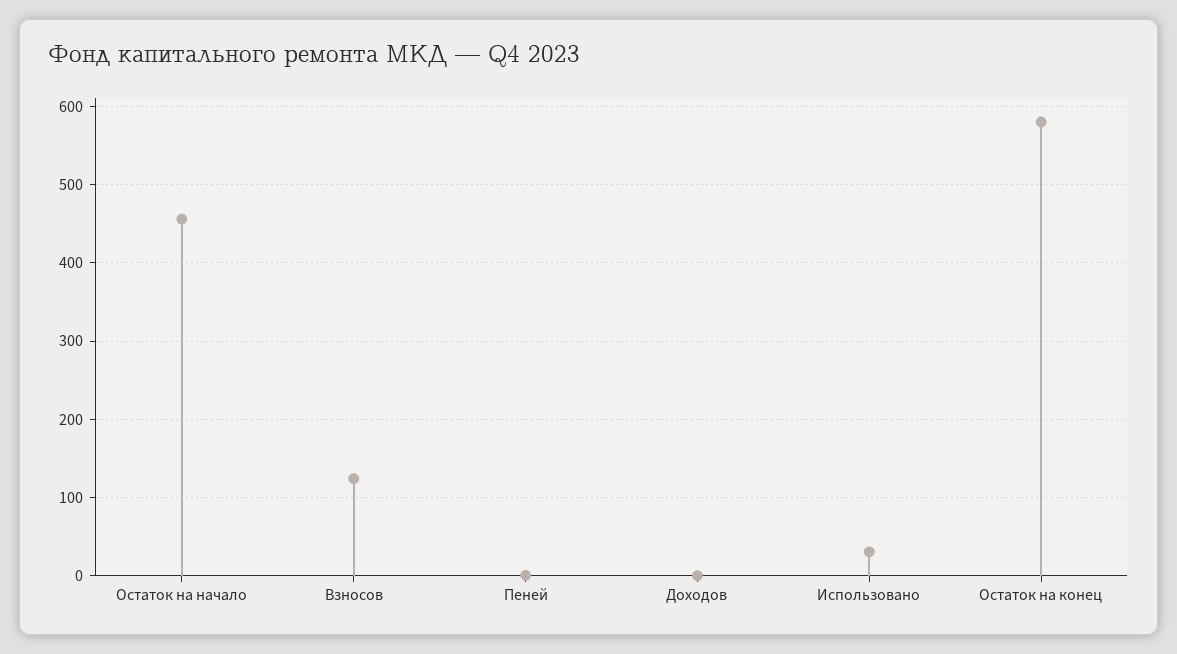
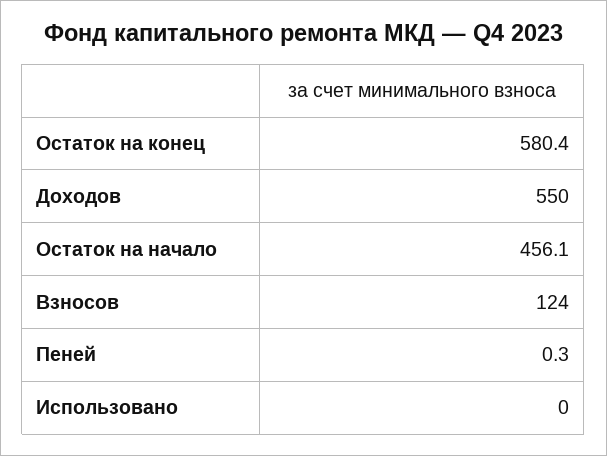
Доходов: 0 -> 550
Использовано: 30 -> 0

